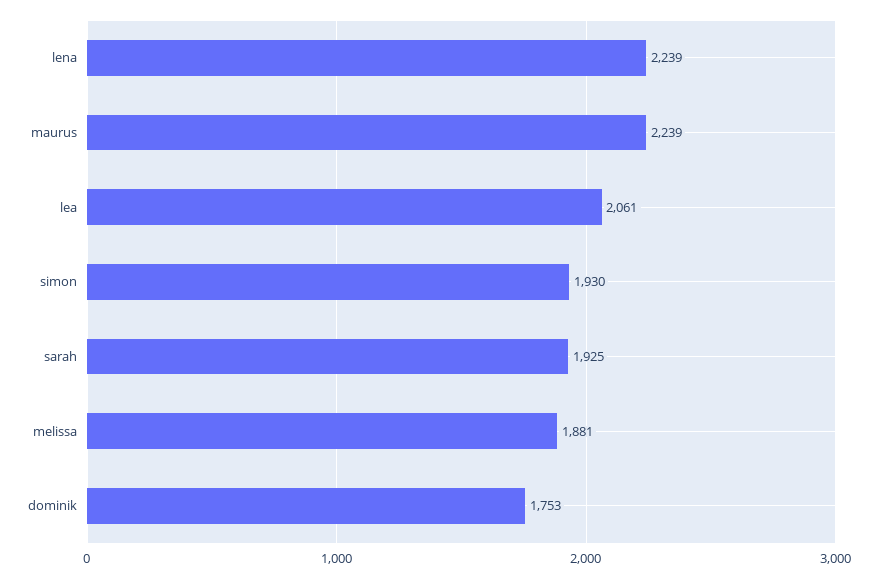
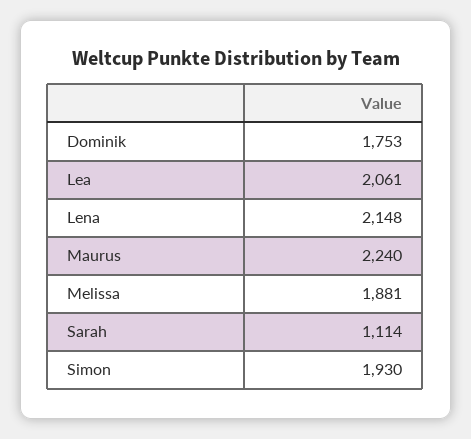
lena: 2239 -> 2148
maurus: 2239 -> 2240
sarah: 1925 -> 1114

